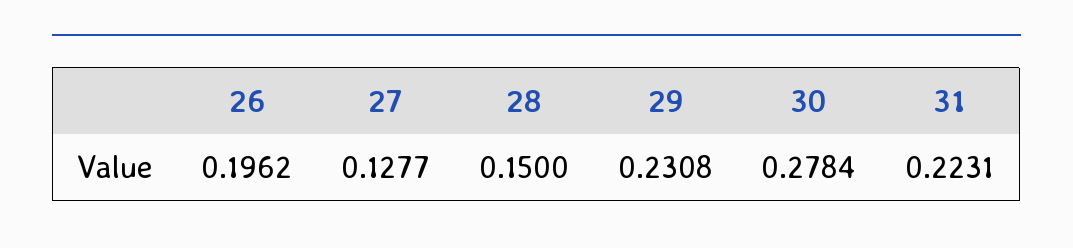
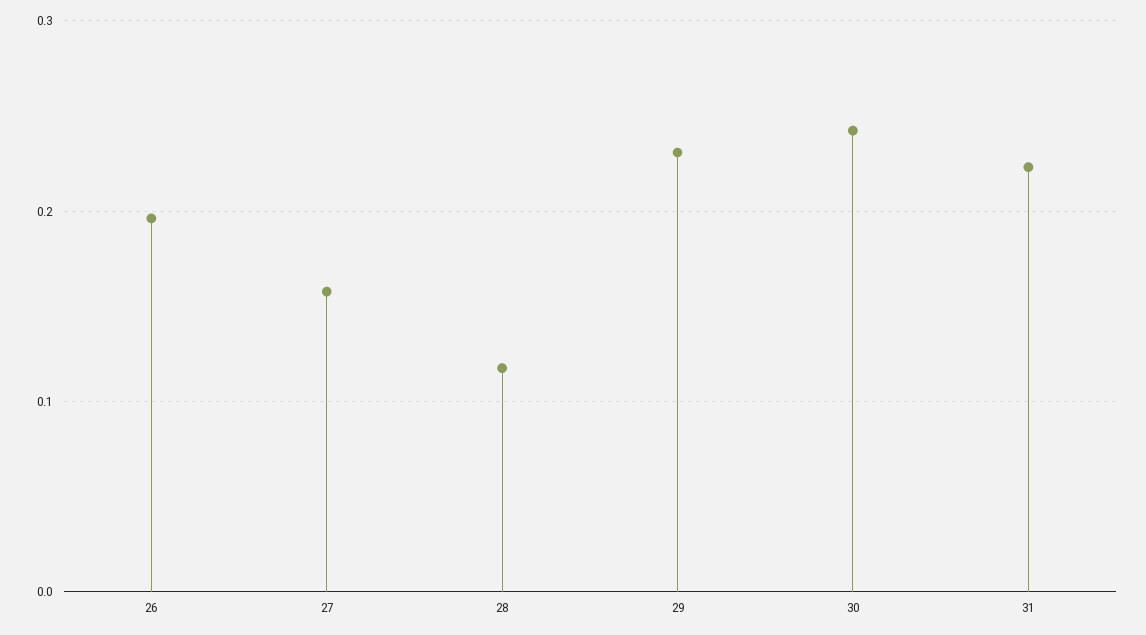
27: 0.1277 -> 0.16
28: 0.15 -> 0.12
30: 0.2784 -> 0.24

